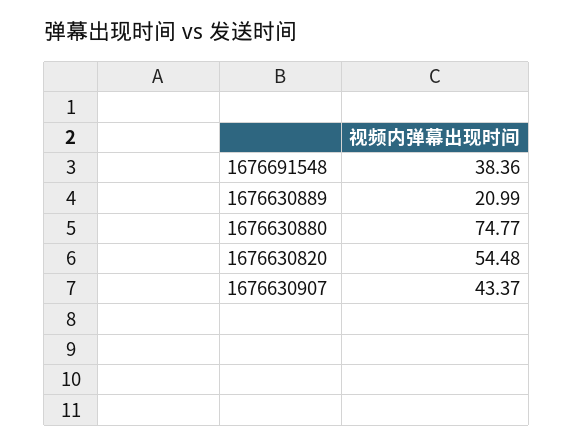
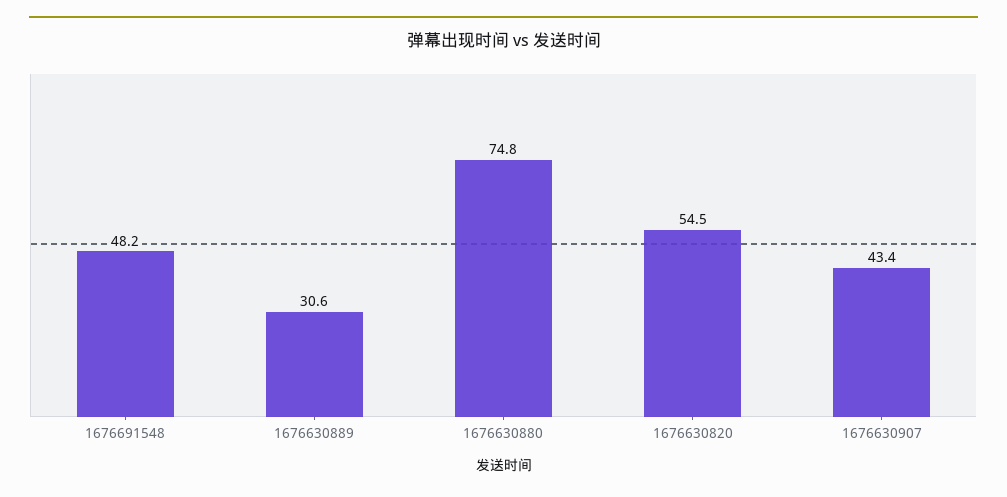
1676691548: 38.36 -> 48.2
1676630889: 20.99 -> 30.6

